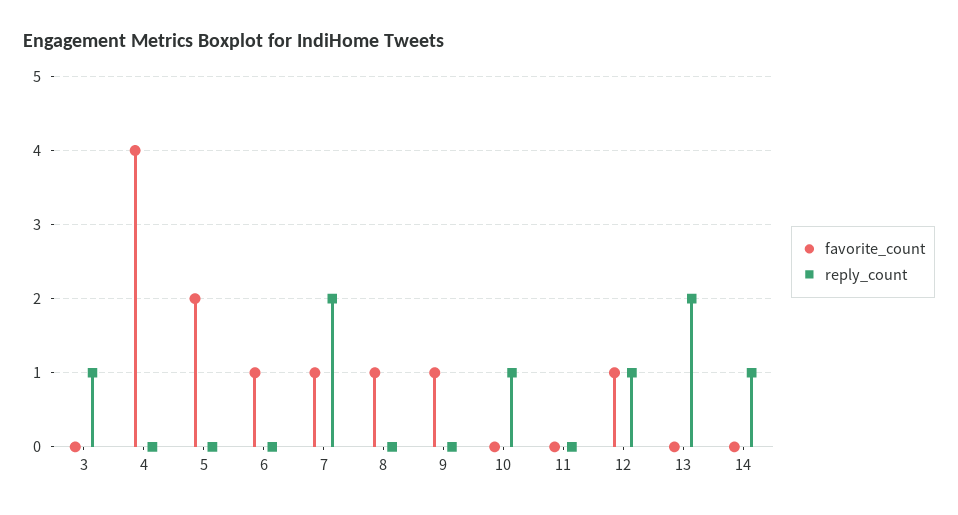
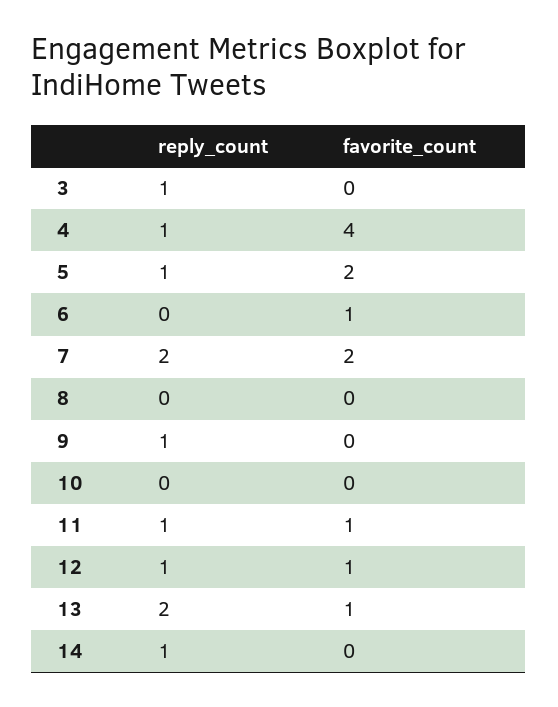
reply_count, 4: 0 -> 1
reply_count, 5: 0 -> 1
favorite_count, 7: 1 -> 2
favorite_count, 8: 1 -> 0
favorite_count, 9: 1 -> 0
reply_count, 9: 0 -> 1
reply_count, 10: 1 -> 0
favorite_count, 11: 0 -> 1
reply_count, 11: 0 -> 1
favorite_count, 13: 0 -> 1

